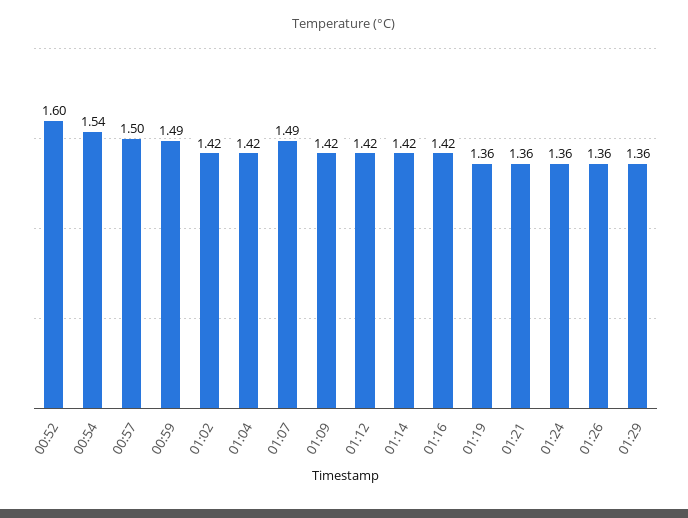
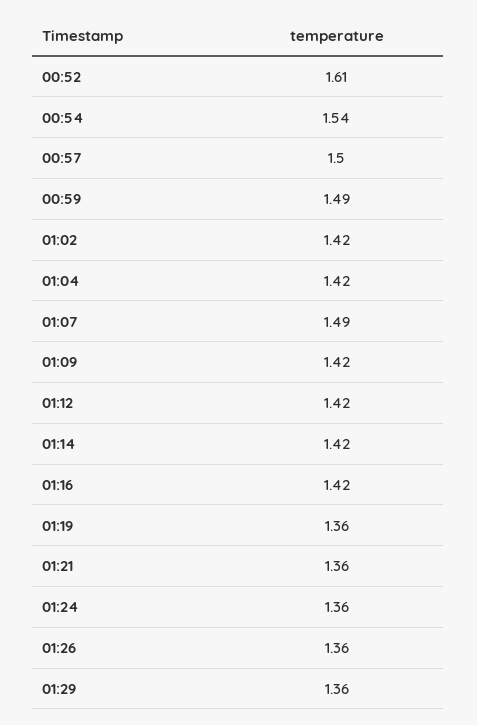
00:52: 1.6 -> 1.61

